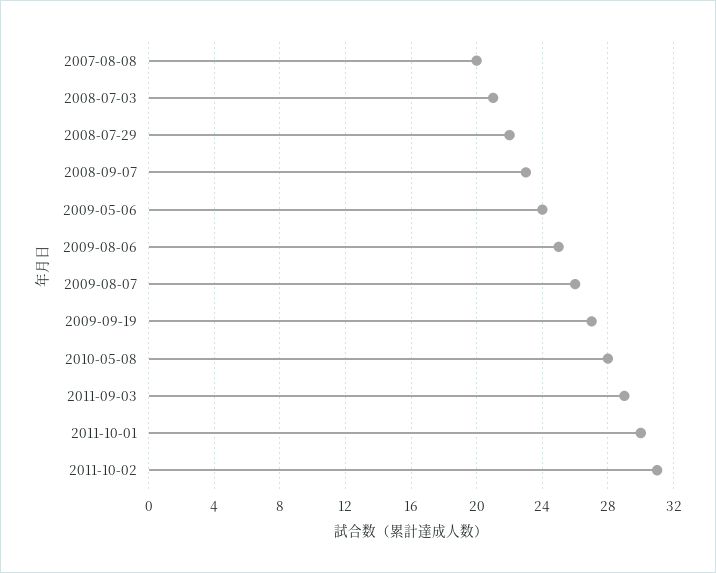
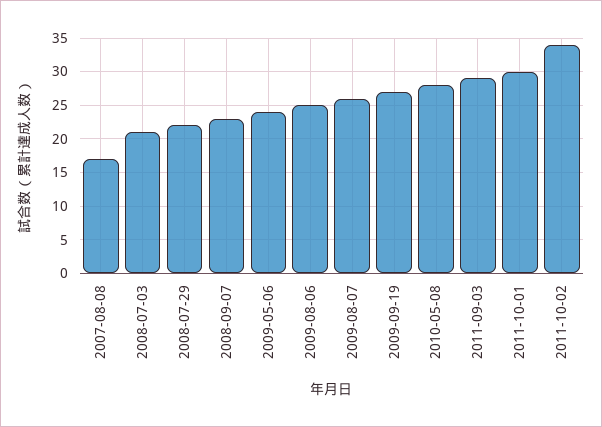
2007-08-08: 20 -> 17
2011-10-02: 31 -> 34

